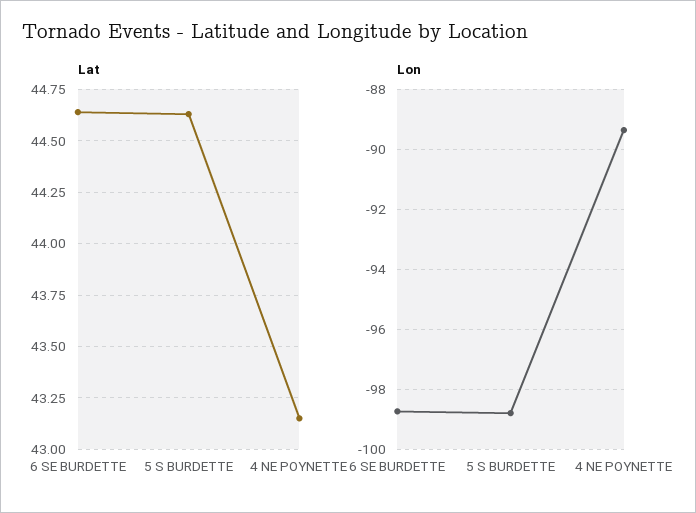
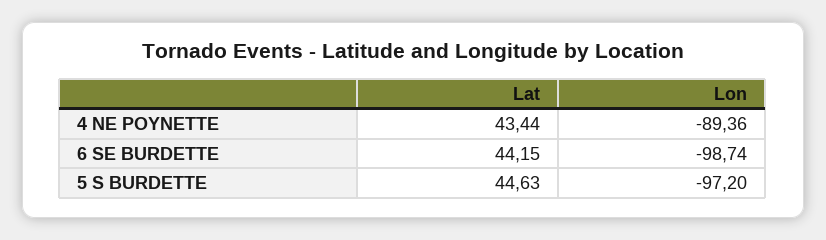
Lat, 6 SE BURDETTE: 44.65 -> 44.15
Lat, 4 NE POYNETTE: 43.15 -> 43.44
Lon, 5 S BURDETTE: -98.75 -> -97.2

